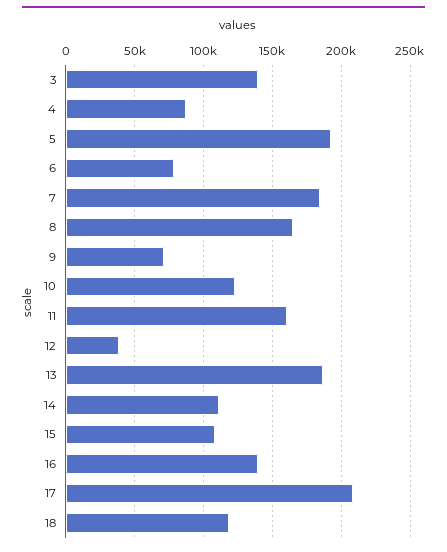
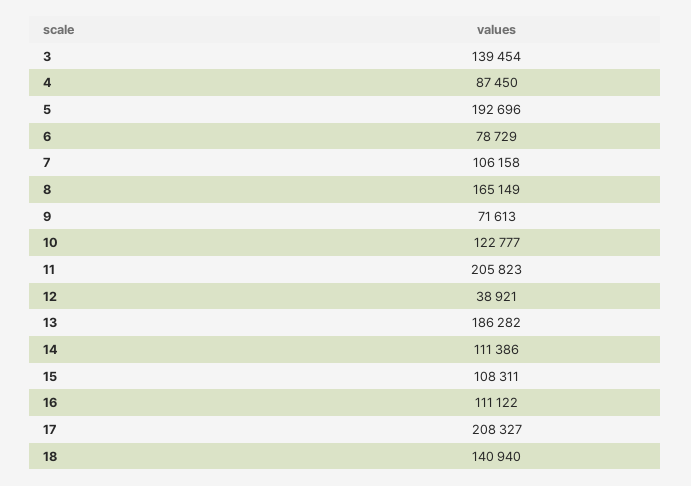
7: 185000 -> 106158
11: 160000 -> 205823
16: 140000 -> 111122
18: 120000 -> 140940

